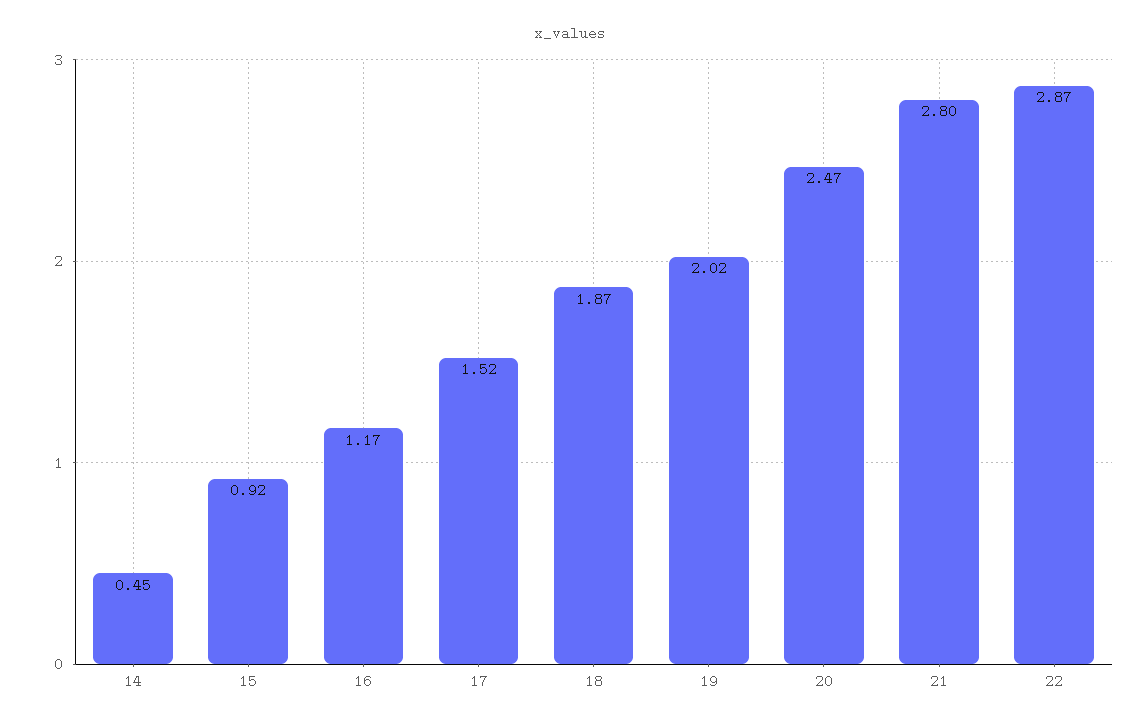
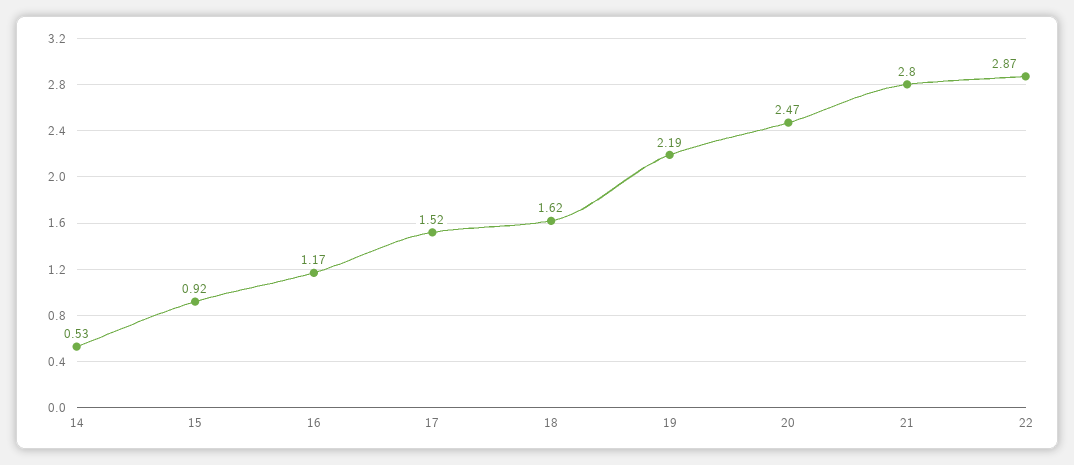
14: 0.45 -> 0.53
18: 1.87 -> 1.62
19: 2.02 -> 2.19

